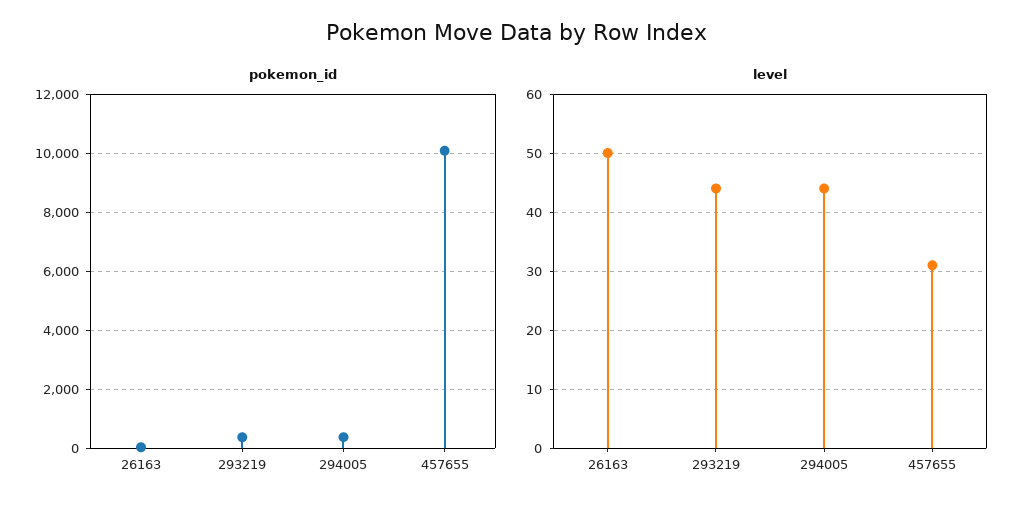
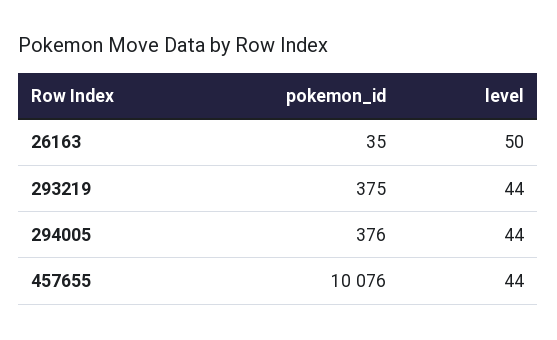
level, 457655: 30 -> 44

